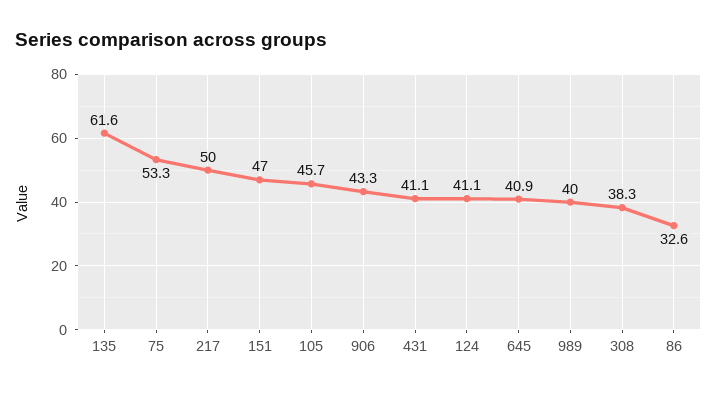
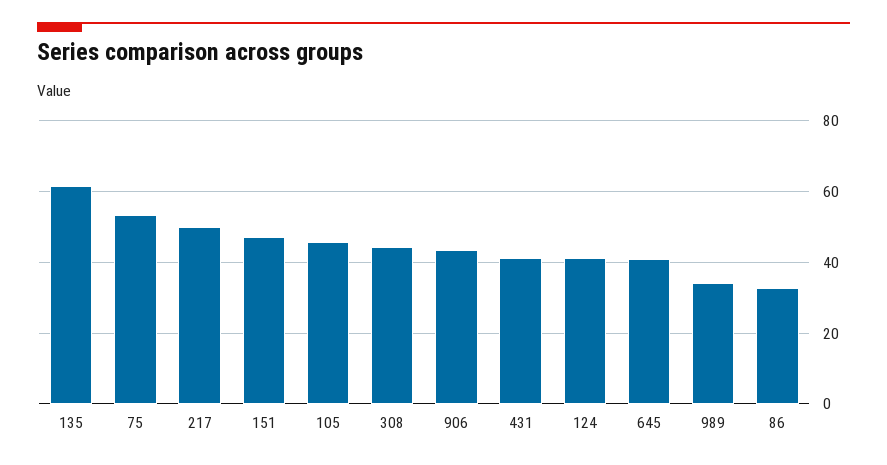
989: 40 -> 34
308: 38.3 -> 44

